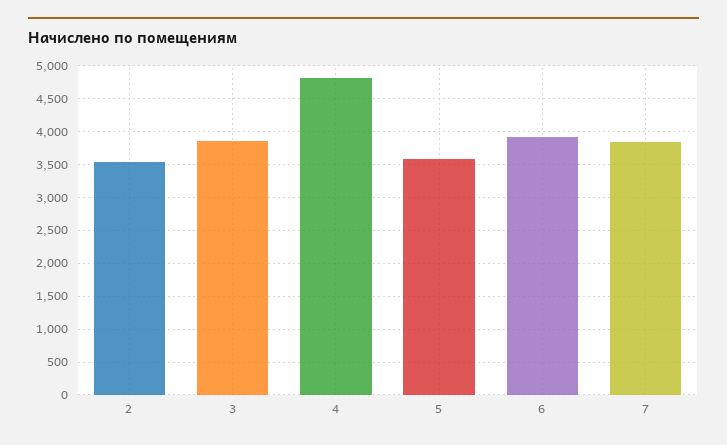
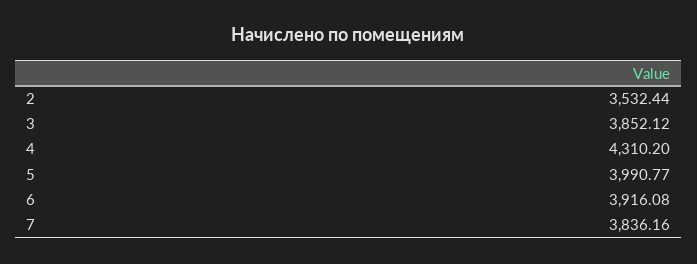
4: 4800 -> 4310.2
5: 3600 -> 3990.77

